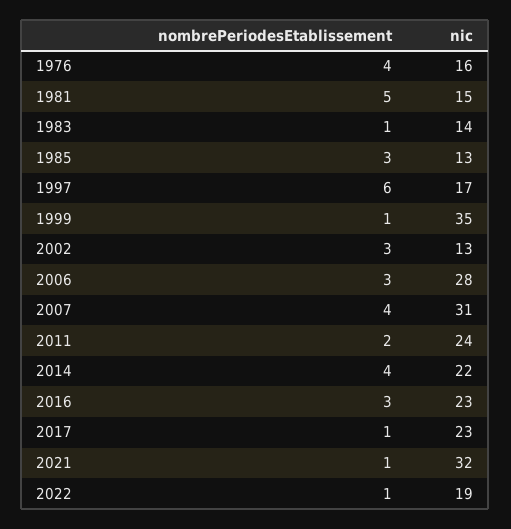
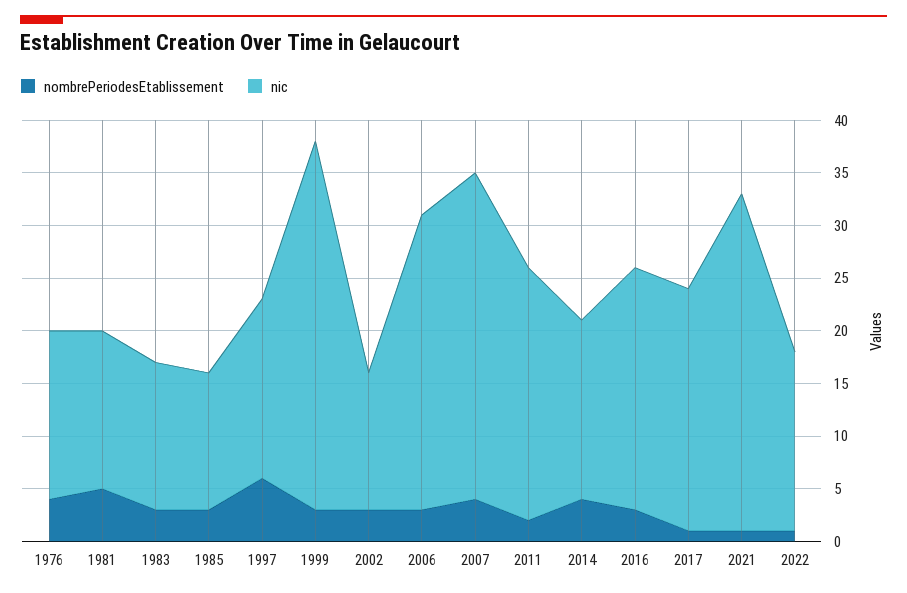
nombrePeriodesEtablissement, 1983: 1 -> 3
nombrePeriodesEtablissement, 1999: 1 -> 3
nic, 2014: 22 -> 17
nic, 2022: 19 -> 17

